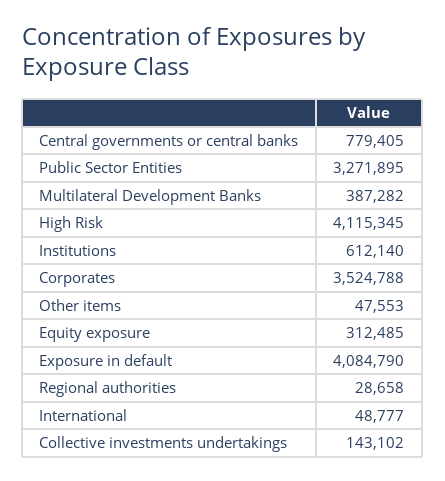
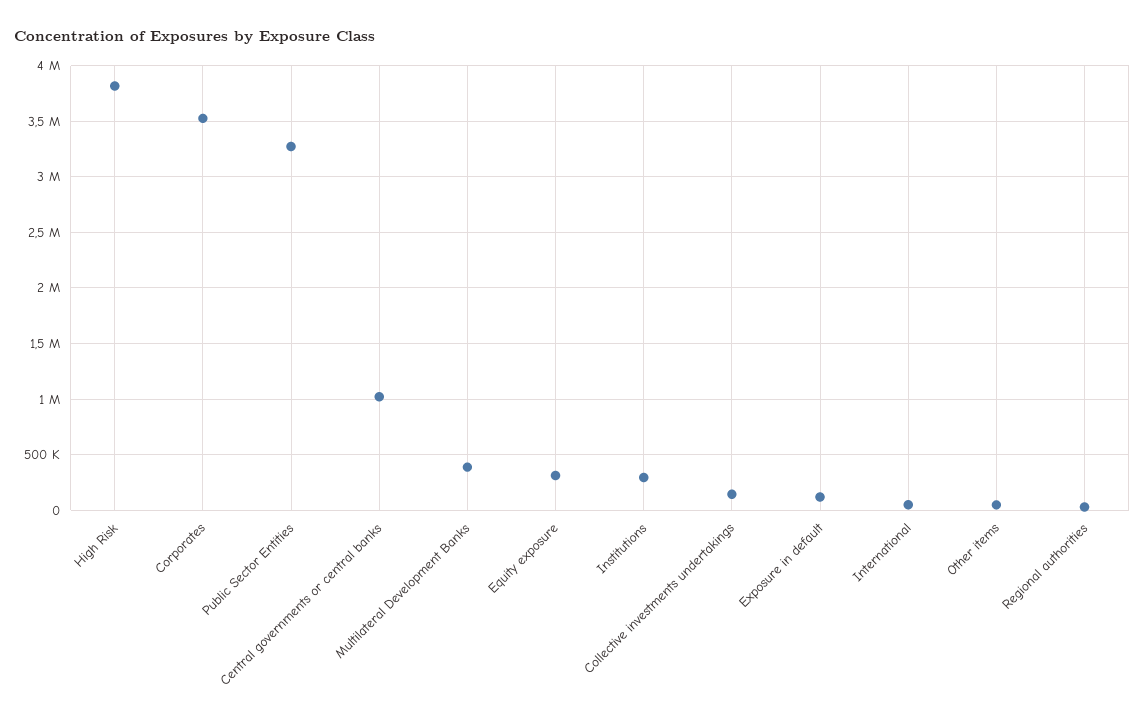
Central governments or central banks: 779405 -> 1000000
High Risk: 4115345 -> 3800000
Institutions: 612140 -> 300000
Exposure in default: 4084790 -> 100000

